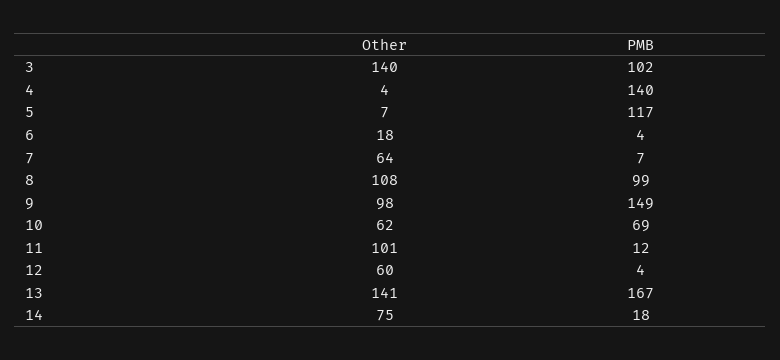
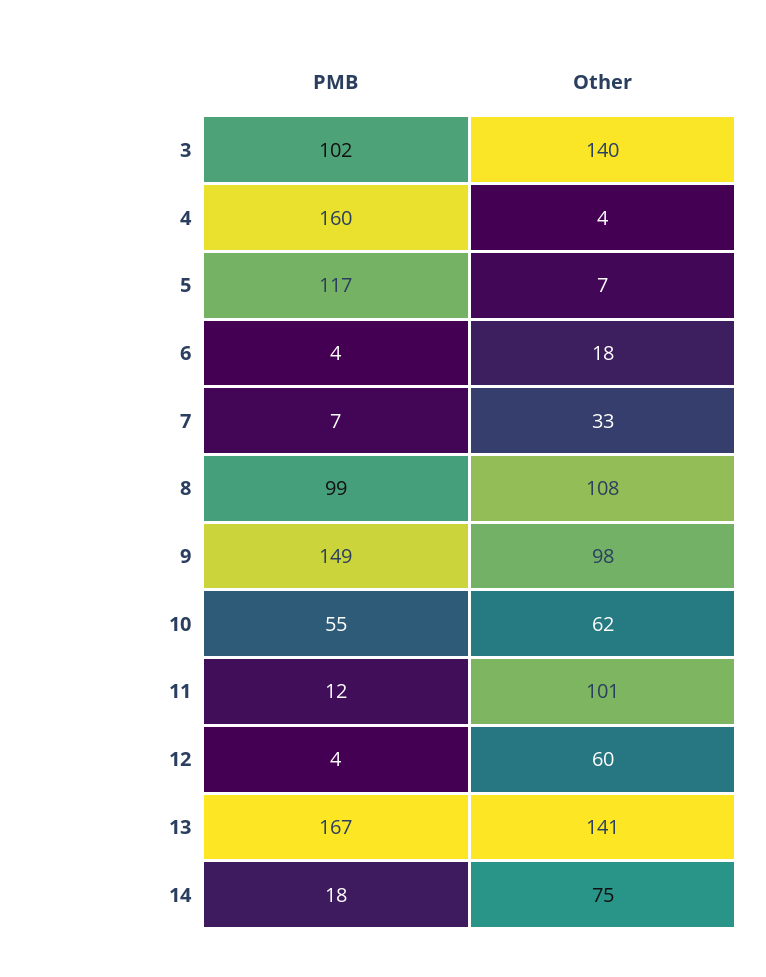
PMB, 4: 140 -> 160
Other, 7: 64 -> 33
PMB, 10: 69 -> 55

